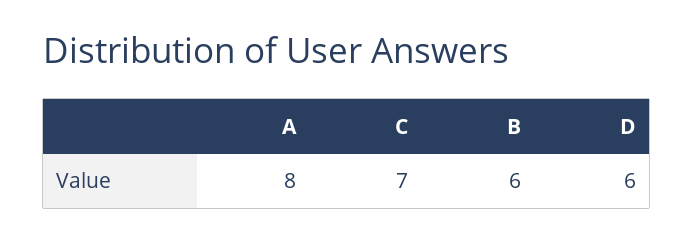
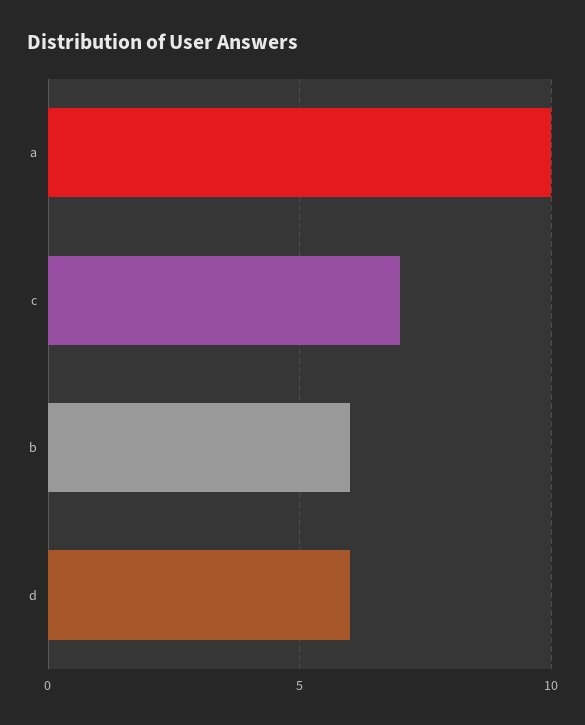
A: 8 -> 10

